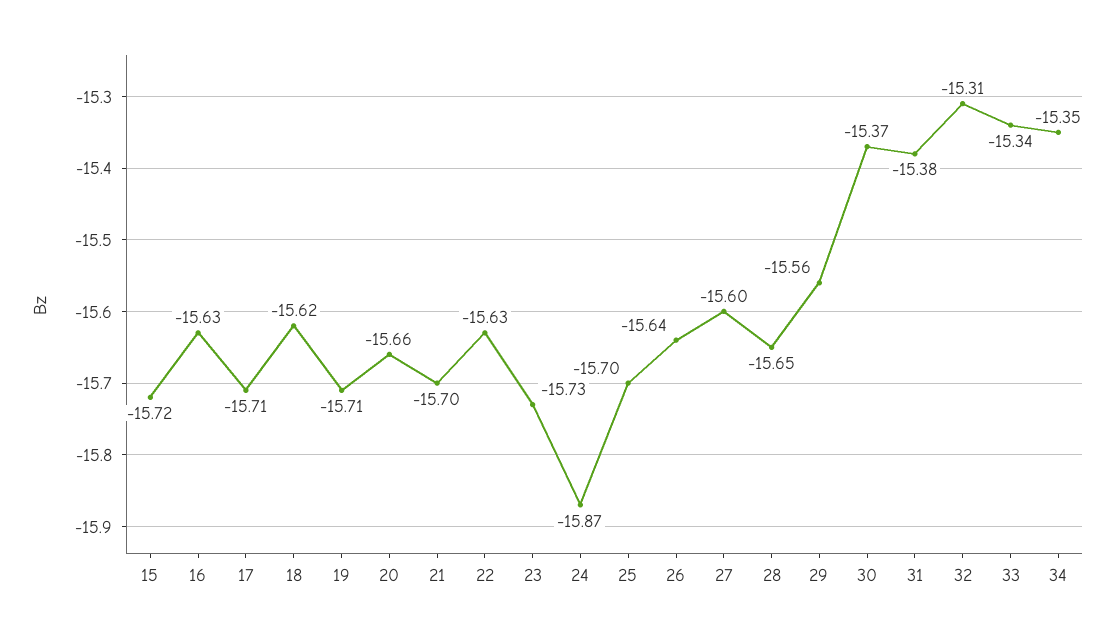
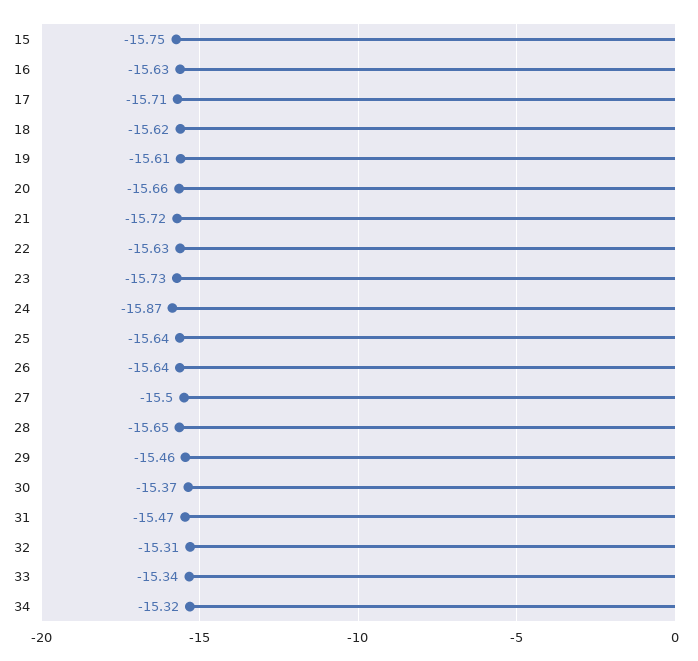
15: -15.72 -> -15.75
19: -15.71 -> -15.61
21: -15.7 -> -15.72
25: -15.7 -> -15.64
27: -15.6 -> -15.5
29: -15.56 -> -15.46
31: -15.38 -> -15.47
34: -15.35 -> -15.32

